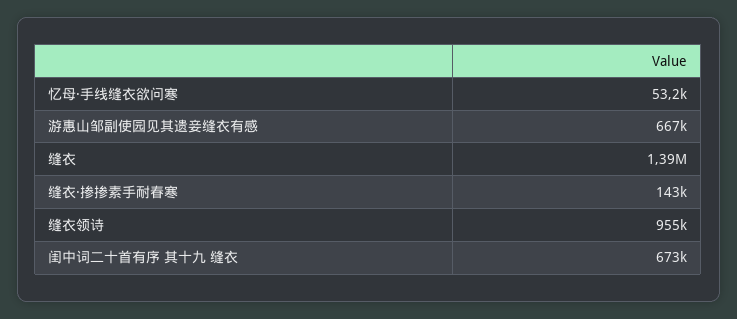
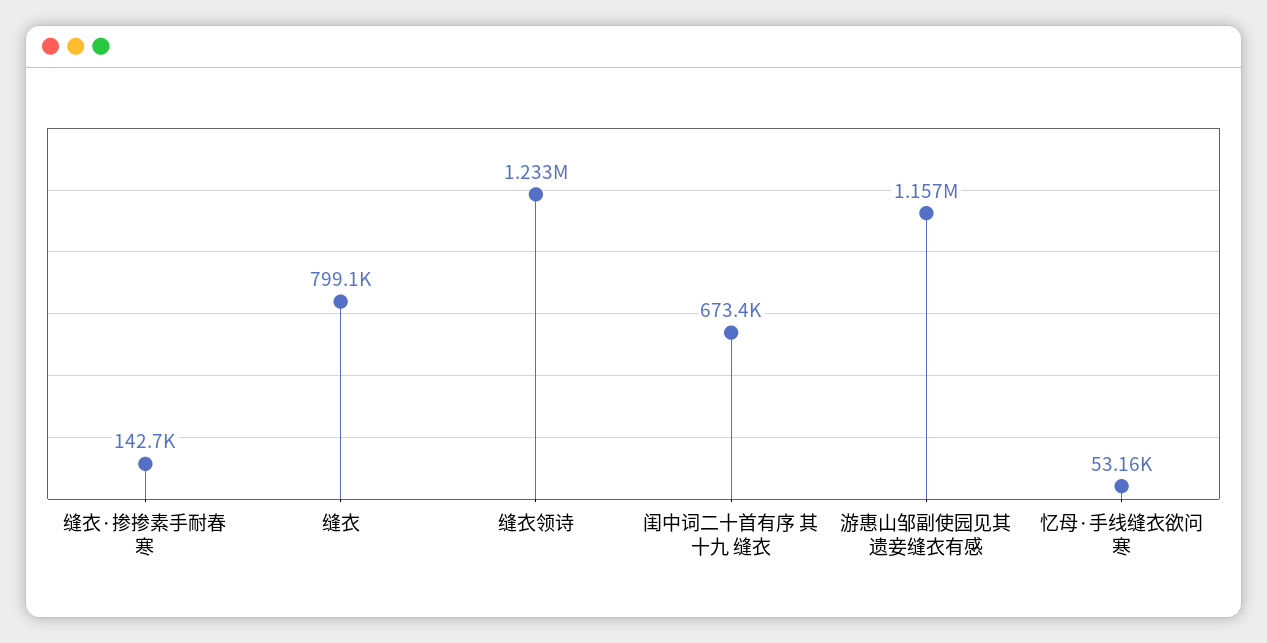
游惠山邹副使园见其遗妾缝衣有感: 667000 -> 1157000
缝衣: 1390000 -> 799100
缝衣领诗: 955000 -> 1233000

